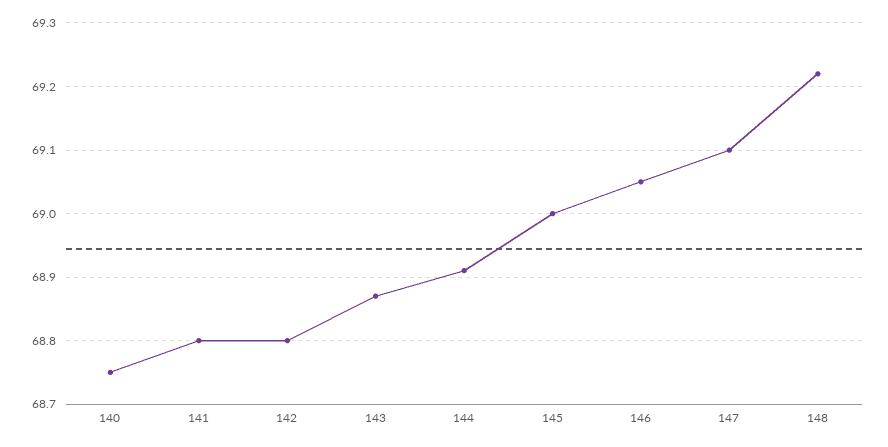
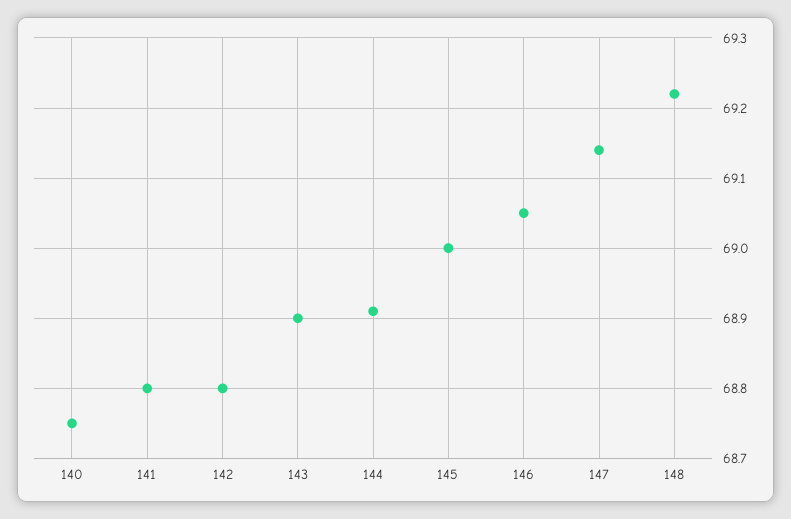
143: 68.87 -> 68.9
147: 69.1 -> 69.14

